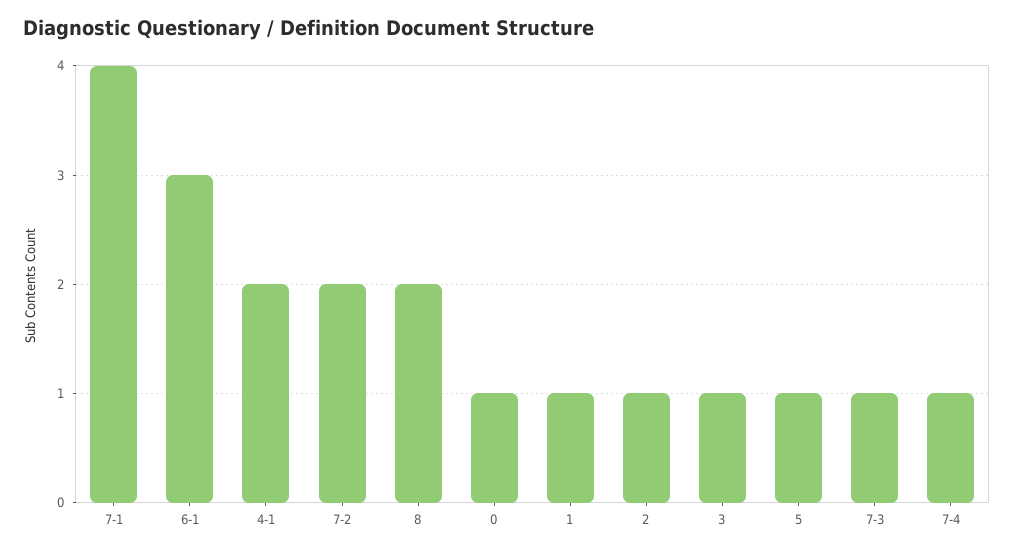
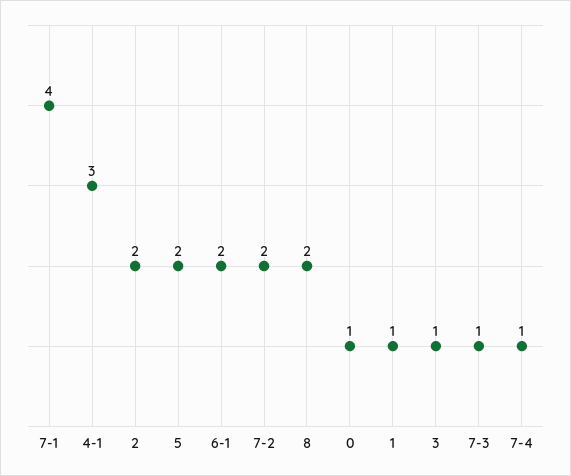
6-1: 3 -> 2
4-1: 2 -> 3
2: 1 -> 2
5: 1 -> 2

